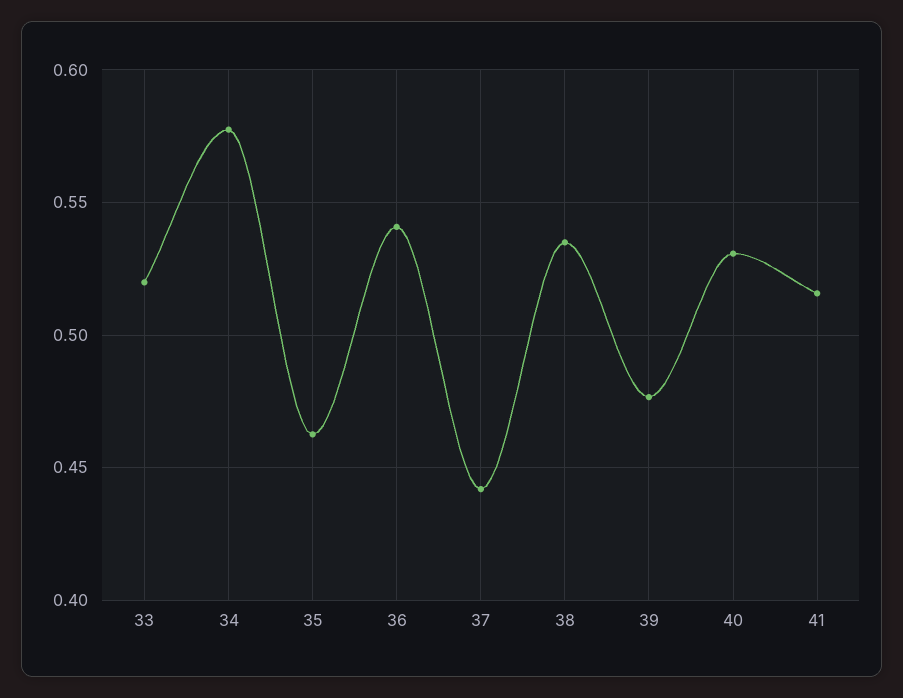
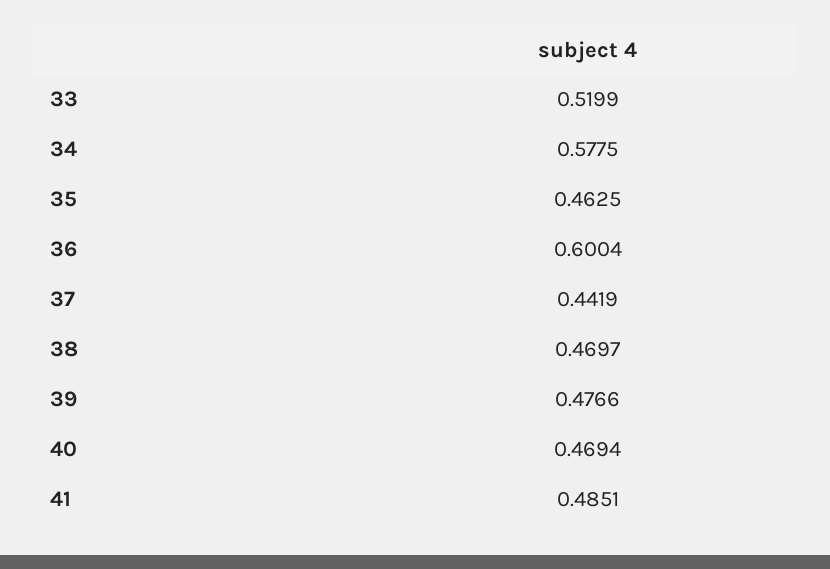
36: 0.54 -> 0.6004
38: 0.535 -> 0.4697
40: 0.53 -> 0.4694
41: 0.515 -> 0.4851

